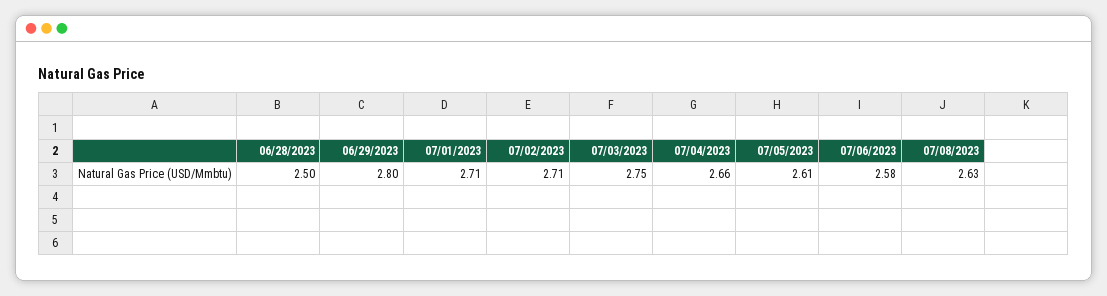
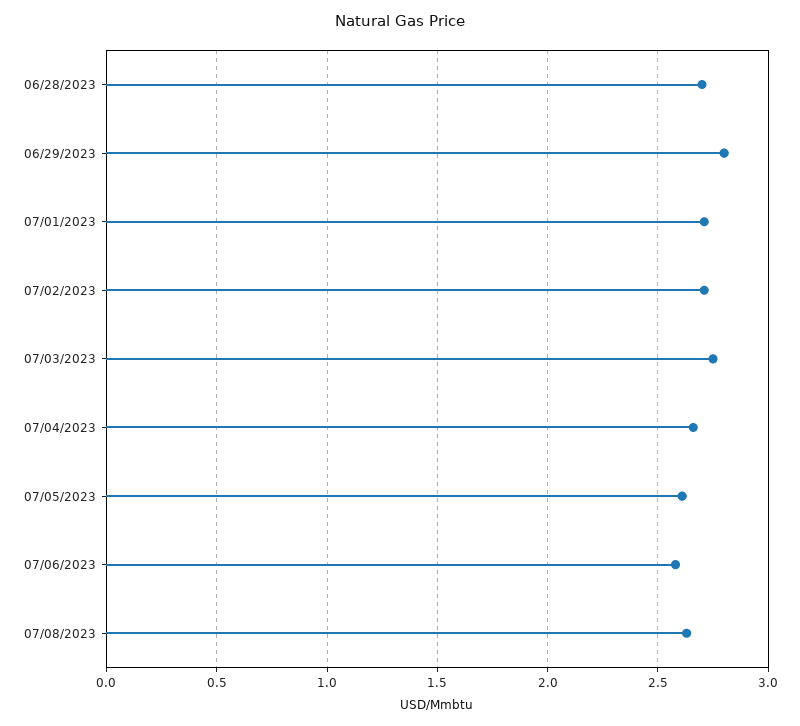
06/28/2023: 2.5 -> 2.7

